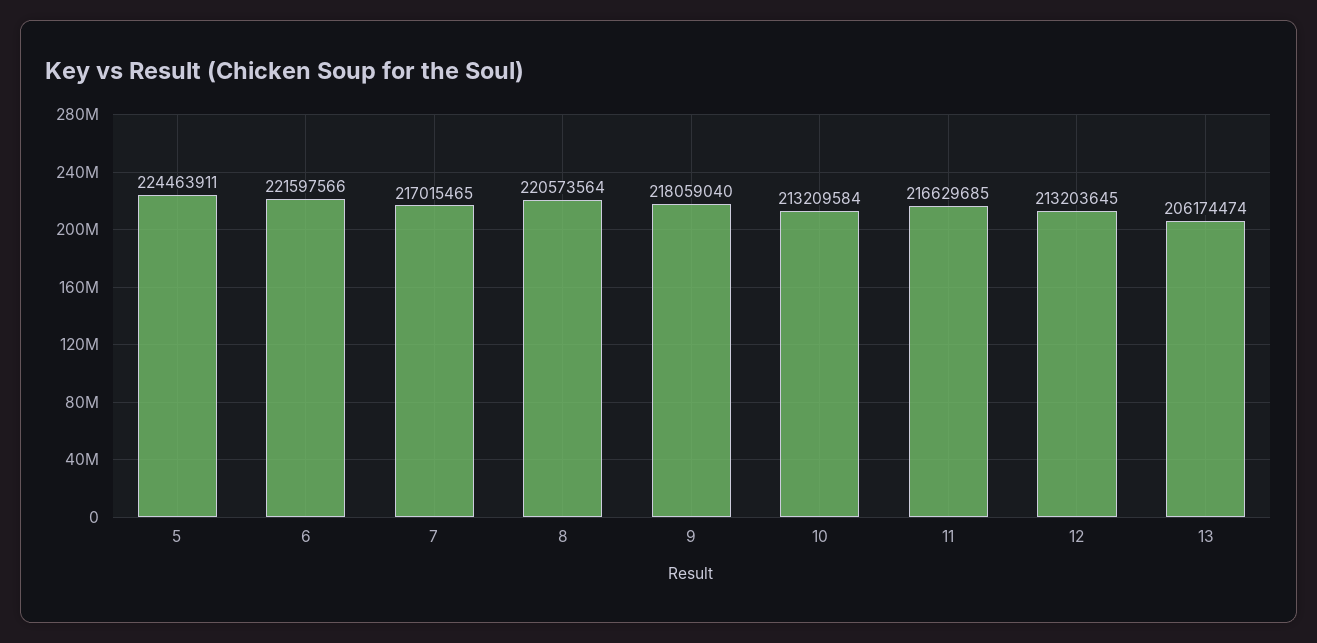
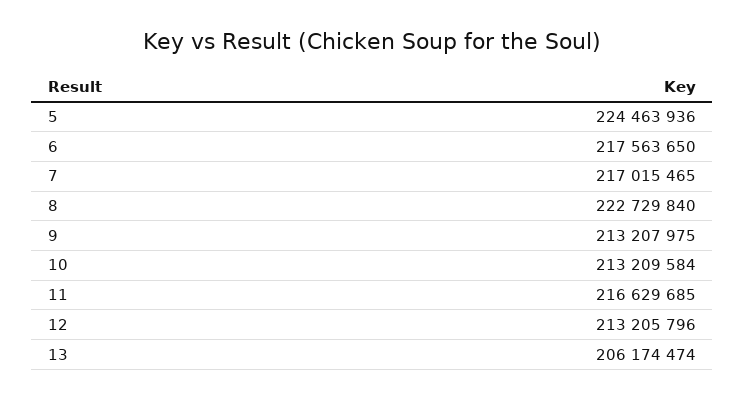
5: 224463911 -> 224463936
6: 221597566 -> 217563650
8: 220573564 -> 222729840
9: 218059040 -> 213207975
12: 213203645 -> 213205796

